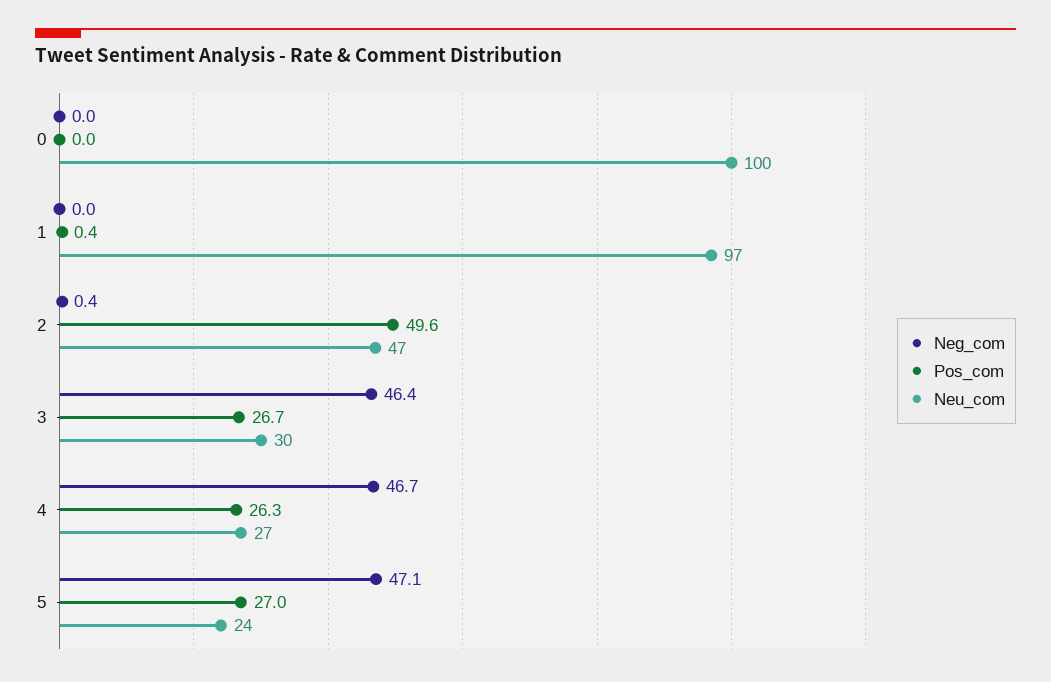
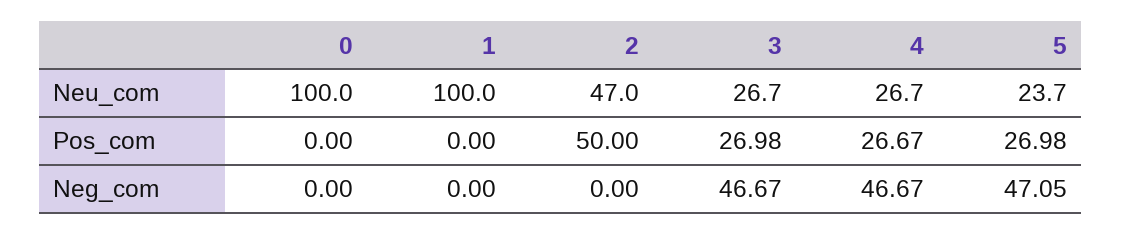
Pos_com, 1: 0.4 -> 0
Neu_com, 1: 97 -> 100
Neg_com, 2: 0.4 -> 0
Pos_com, 2: 49.6 -> 50
Neg_com, 3: 46.4 -> 46.67
Pos_com, 3: 26.7 -> 26.98
Neu_com, 3: 30 -> 26.7
Pos_com, 4: 26.3 -> 26.67

